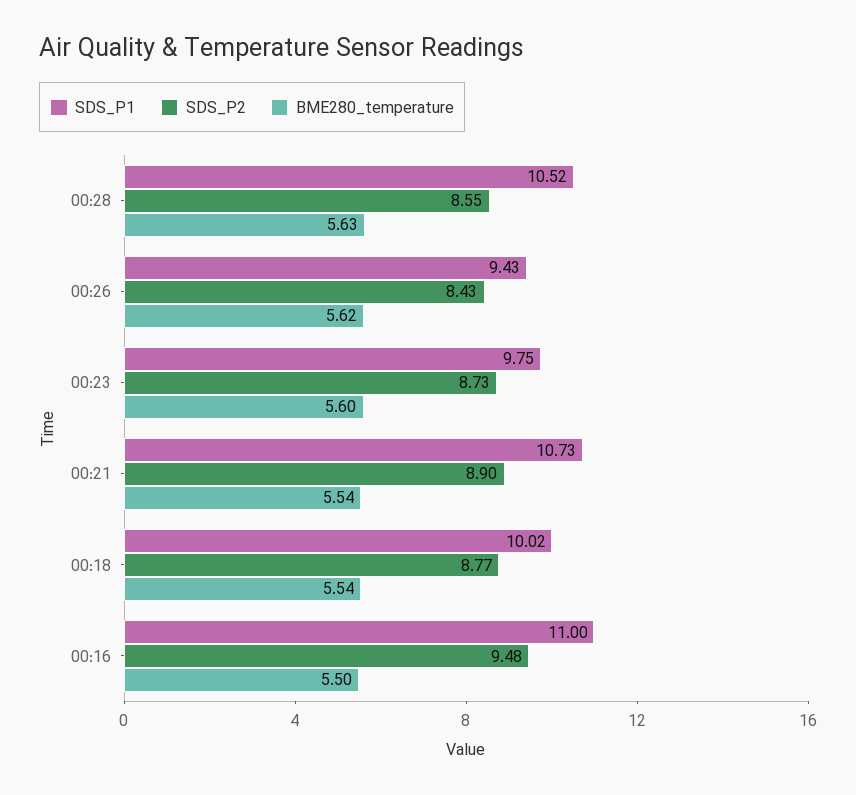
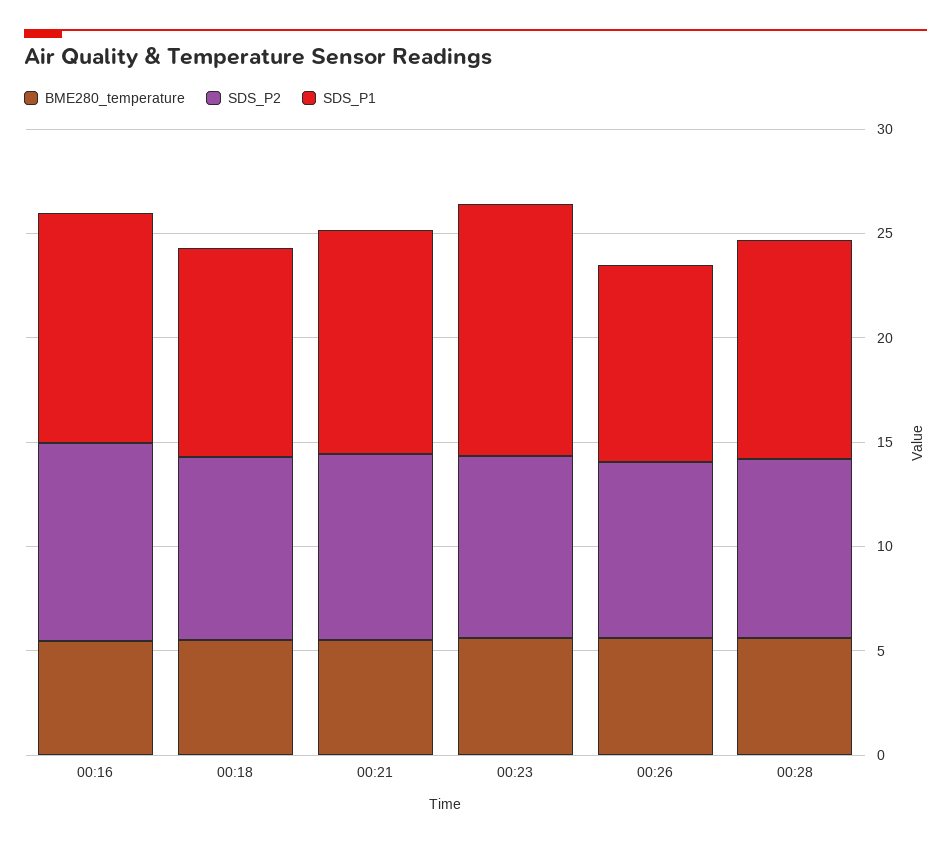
SDS_P1, 00:23: 9.75 -> 12

